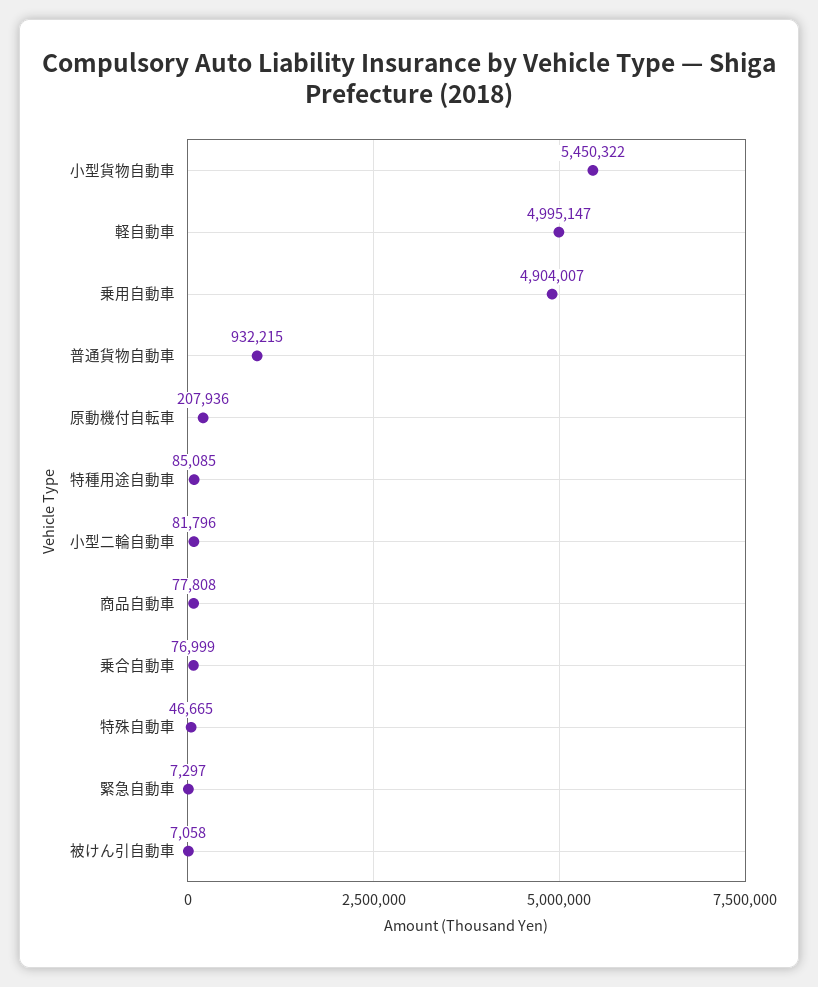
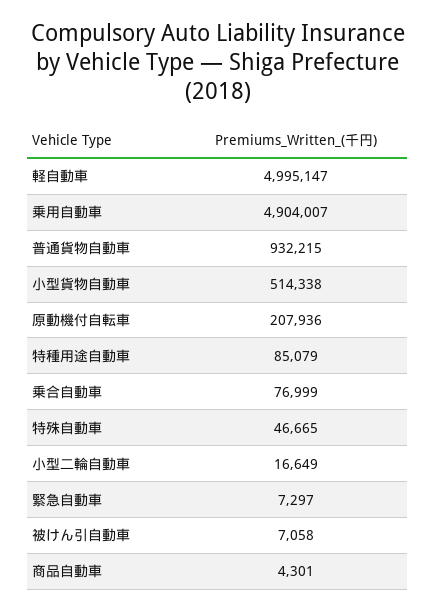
小型貨物自動車: 5450322 -> 514338
特種用途自動車: 85085 -> 85079
小型二輪自動車: 81796 -> 16649
商品自動車: 77808 -> 4301

